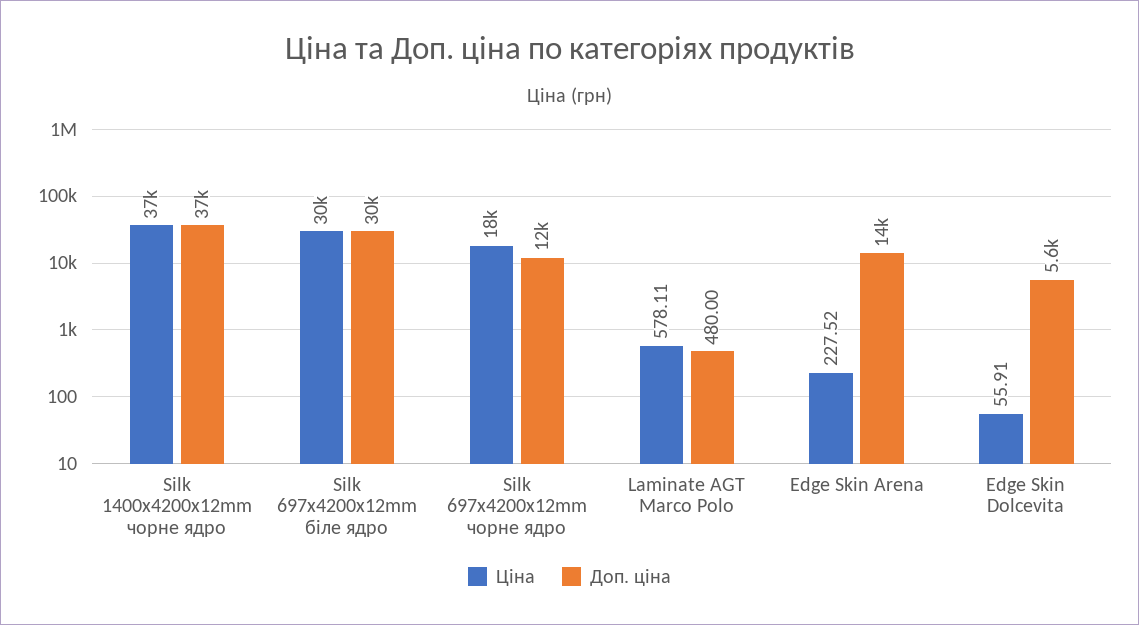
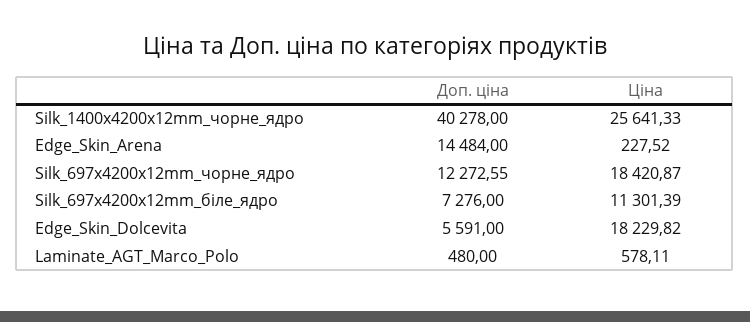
Ціна, Silk 1400x4200x12mm чорне ядро: 37000 -> 25641.33
Доп. ціна, Silk 1400x4200x12mm чорне ядро: 37000 -> 40278
Ціна, Silk 697x4200x12mm біле ядро: 30000 -> 11301.39
Доп. ціна, Silk 697x4200x12mm біле ядро: 30000 -> 7276
Ціна, Edge Skin Dolcevita: 55.91 -> 18229.82

